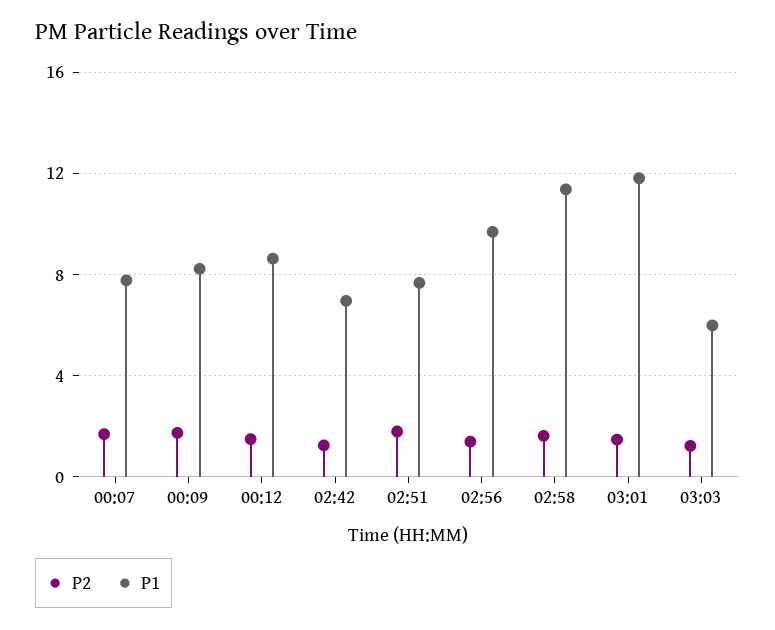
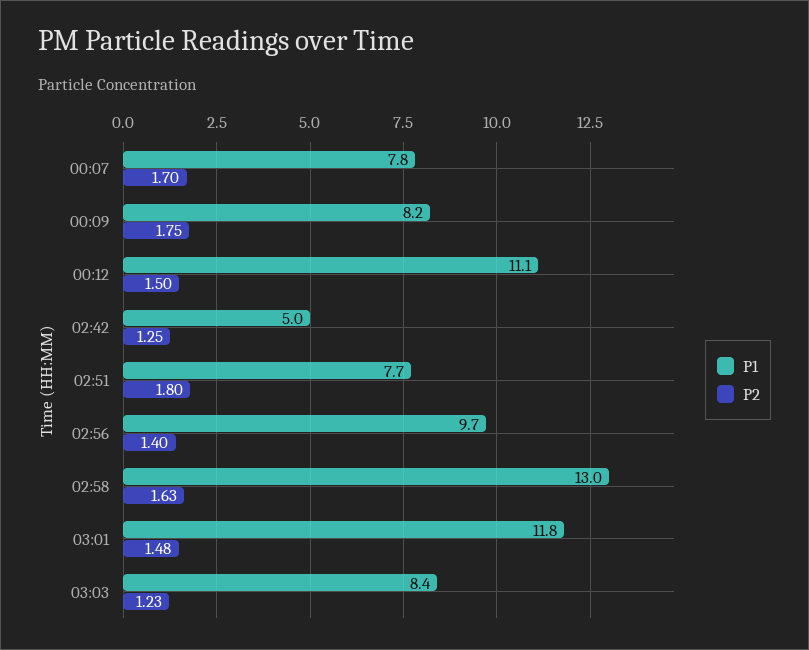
P1, 00:12: 8.5 -> 11.1
P1, 02:42: 7 -> 5
P1, 02:58: 11.5 -> 13
P1, 03:03: 6 -> 8.4

